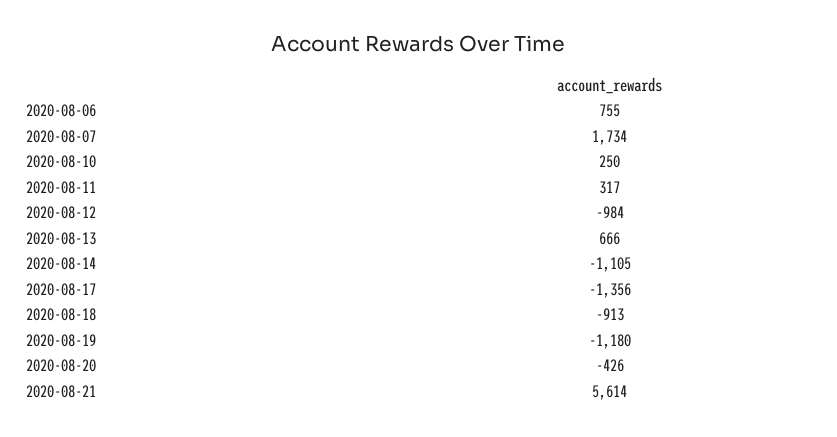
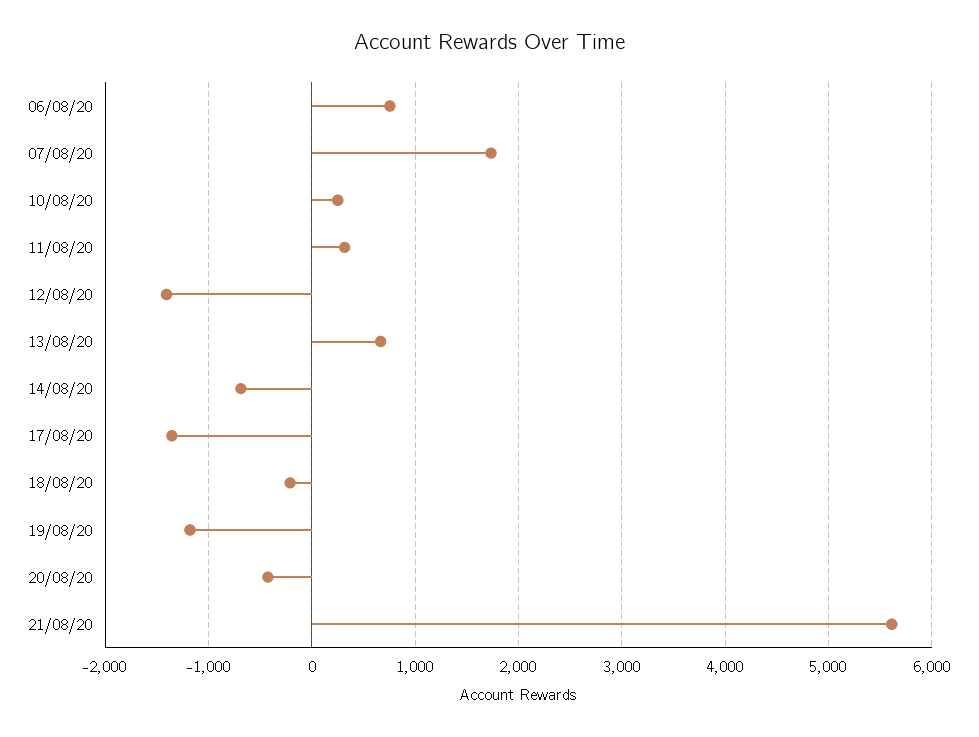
2020-08-12: -984 -> -1400
2020-08-14: -1105 -> -700
2020-08-18: -913 -> -200

